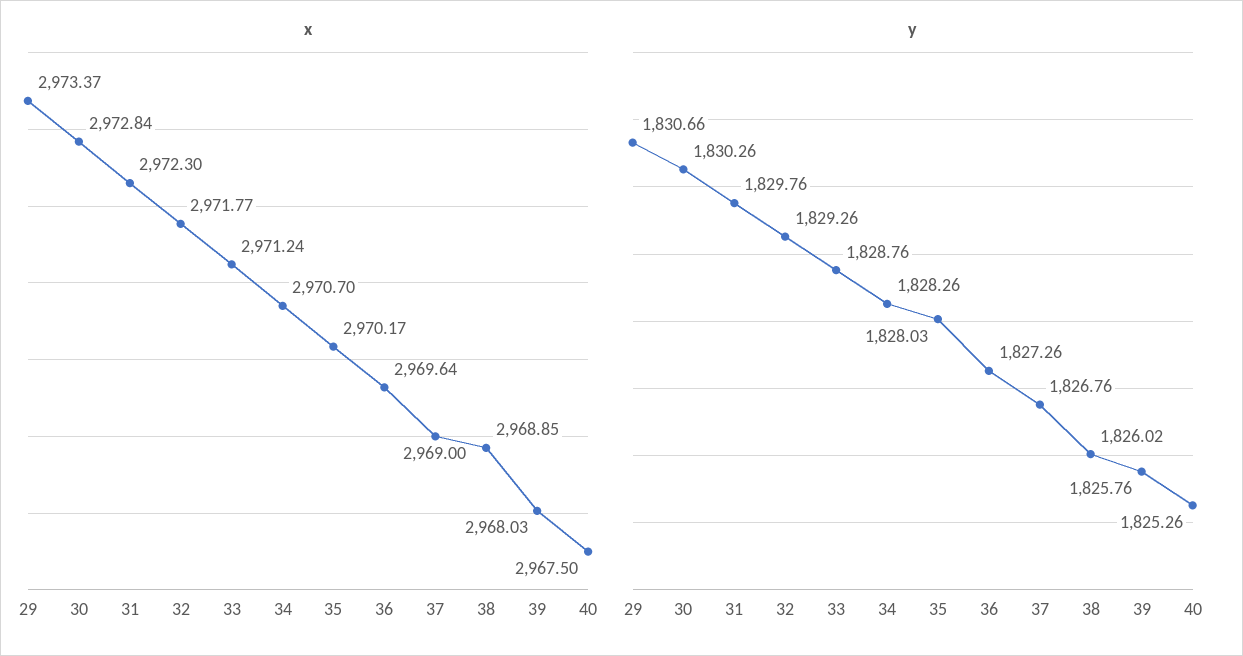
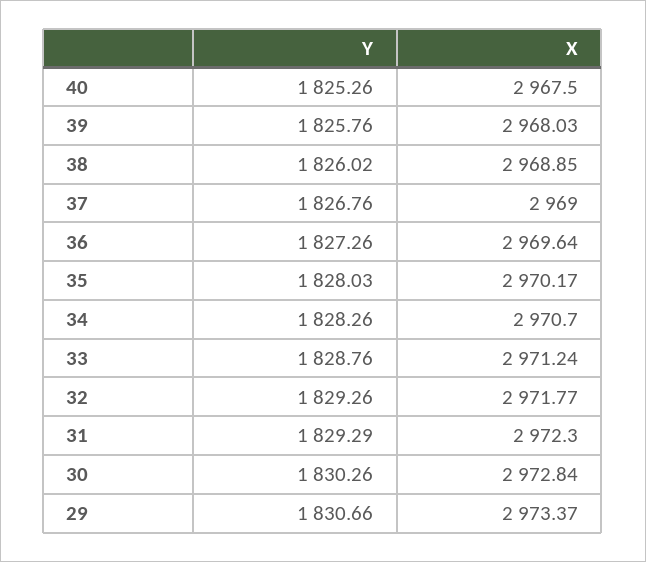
y, 31: 1829.76 -> 1829.29

